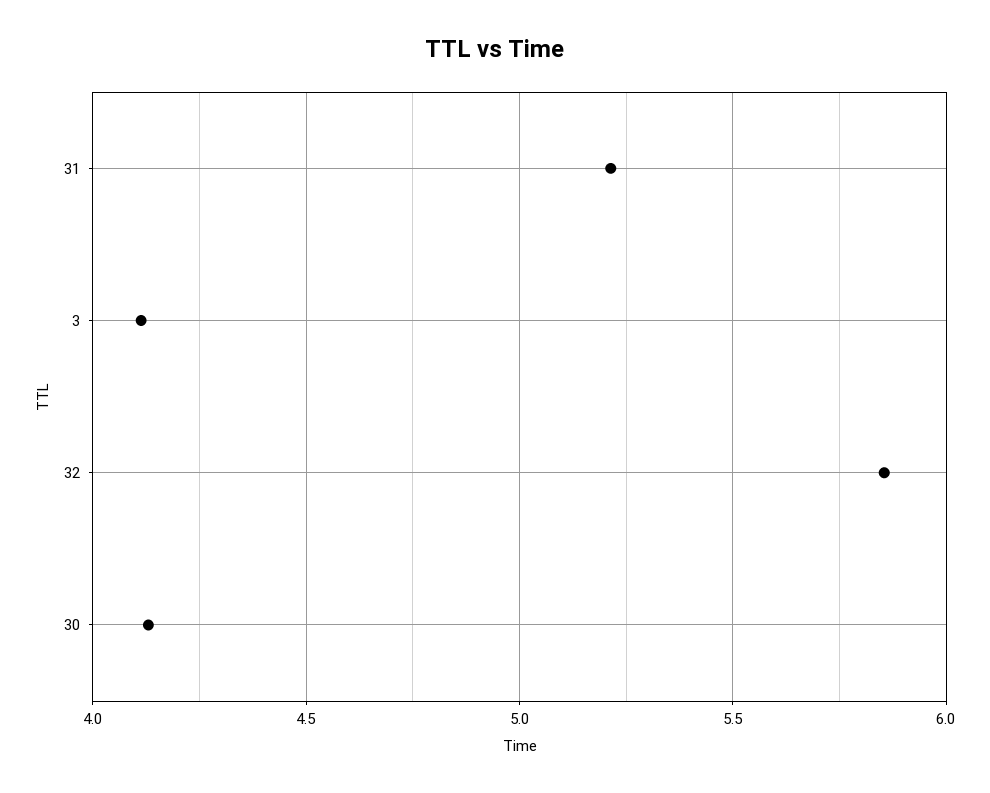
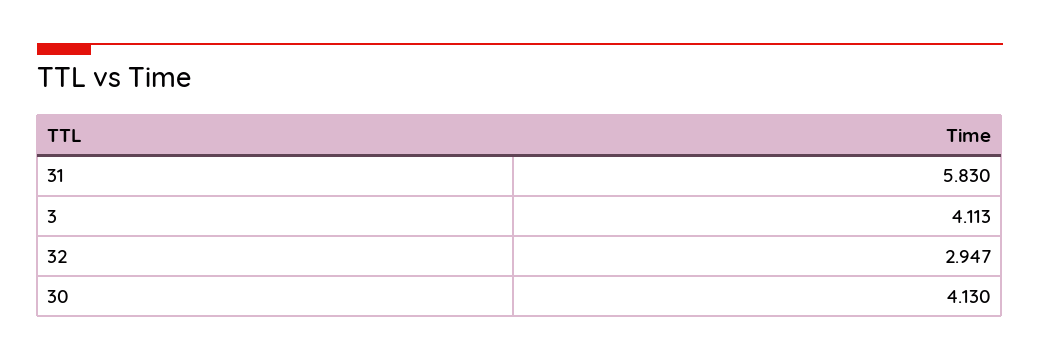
31: 5.2 -> 5.83
32: 5.85 -> 2.947

